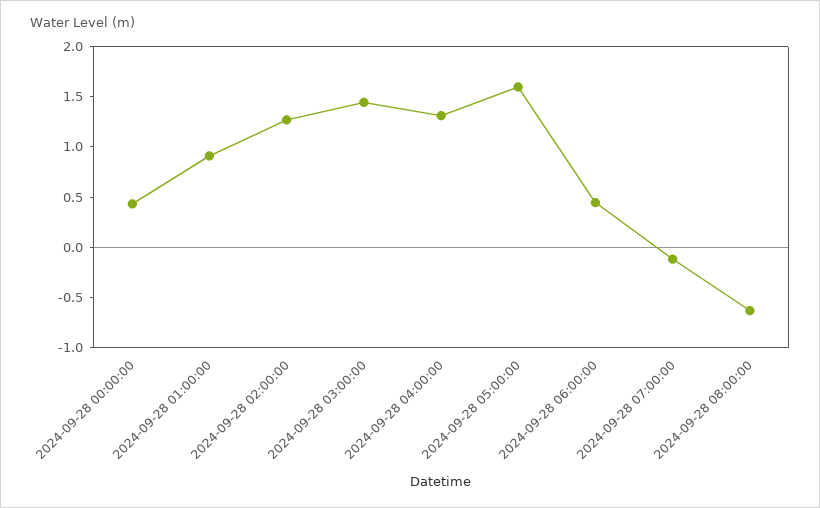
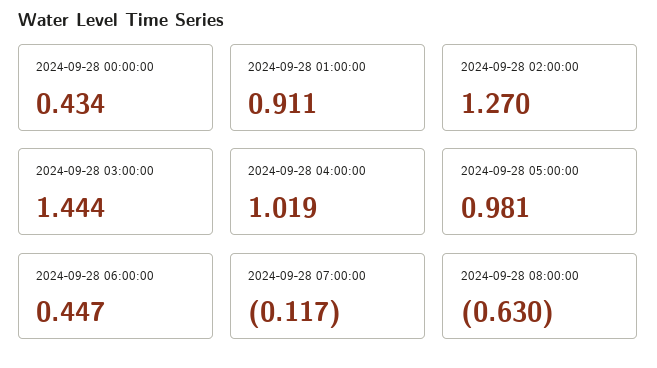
2024-09-28 04:00:00: 1.3 -> 1.019
2024-09-28 05:00:00: 1.6 -> 0.981

